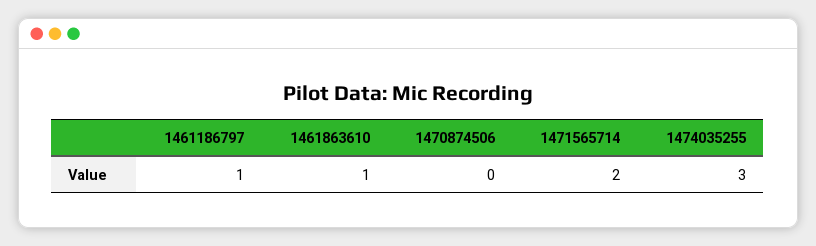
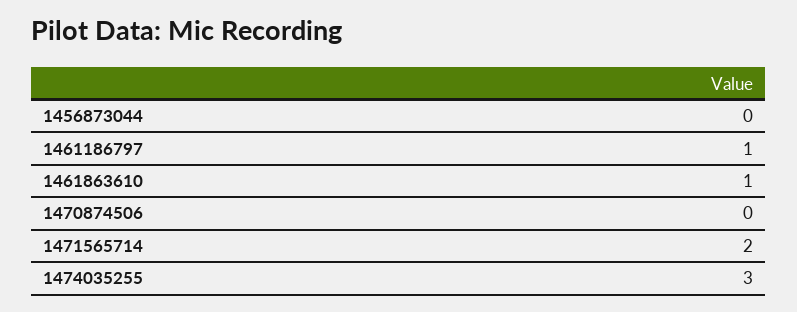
1456873044: none -> 0

